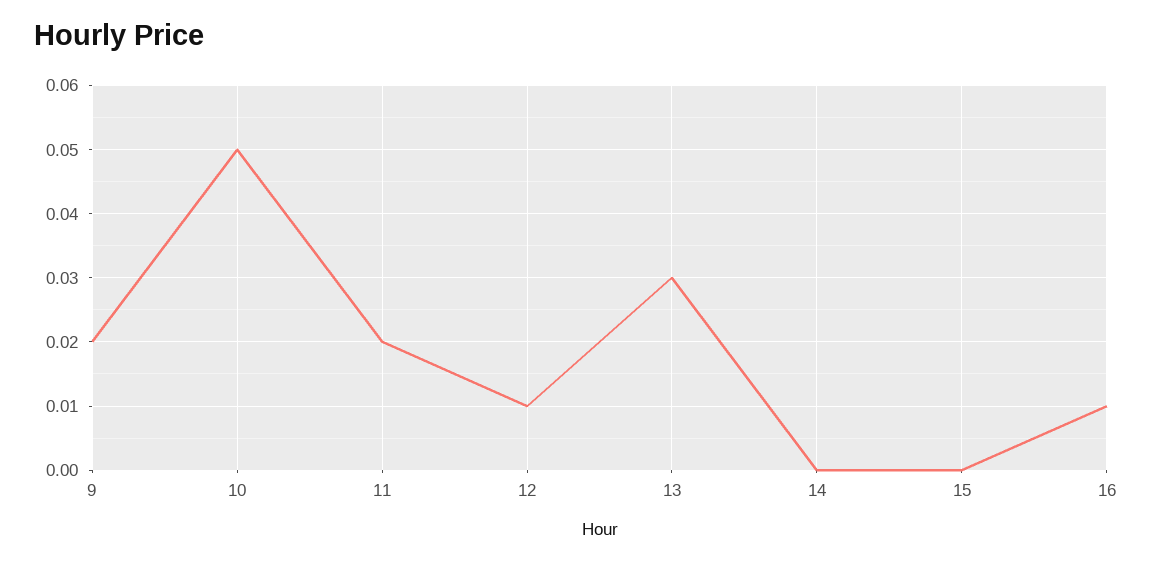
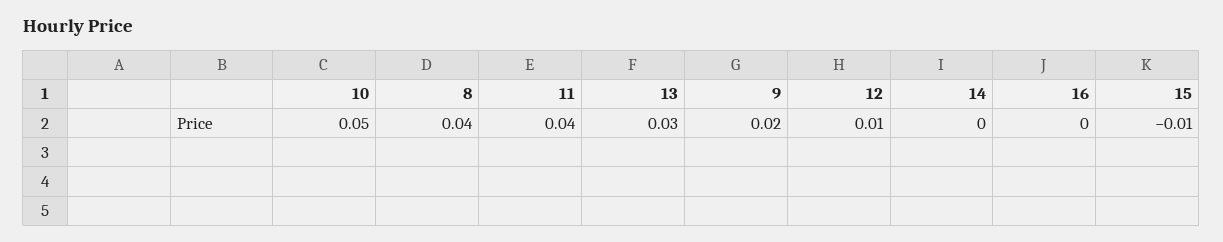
11: 0.02 -> 0.04
15: 0 -> -0.01
16: 0.01 -> 0
8: none -> 0.04

